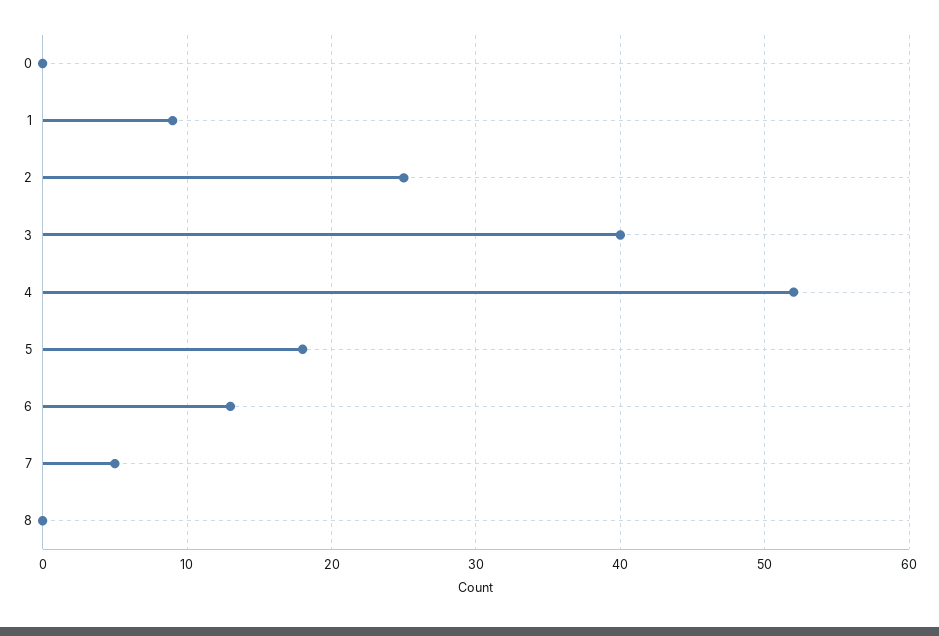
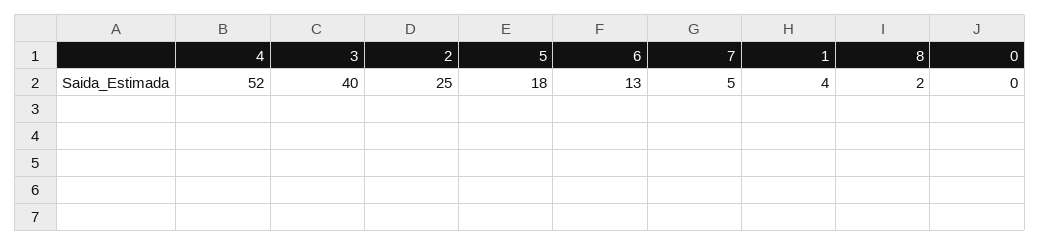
1: 9 -> 4
8: 0 -> 2

